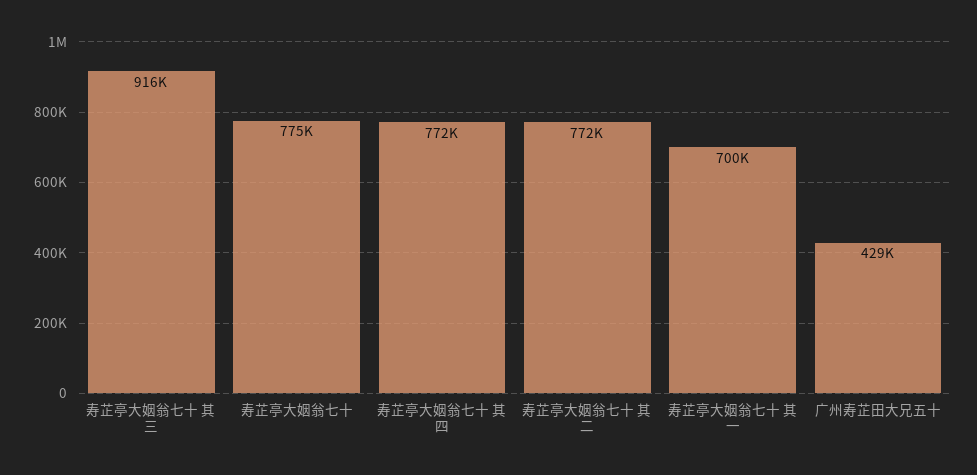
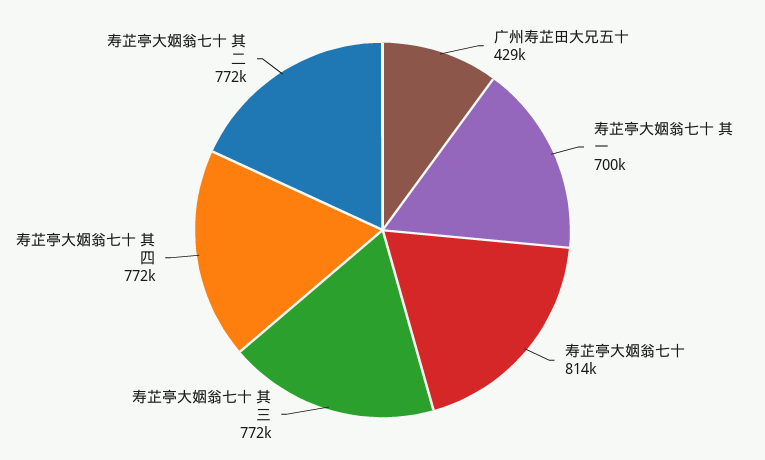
寿芷亭大姻翁七十 其三: 916000 -> 772000
寿芷亭大姻翁七十: 775000 -> 814000

